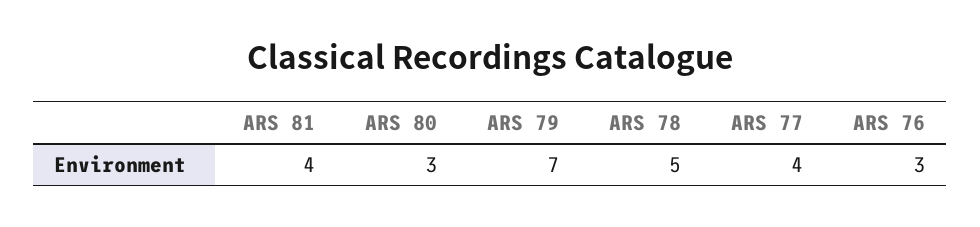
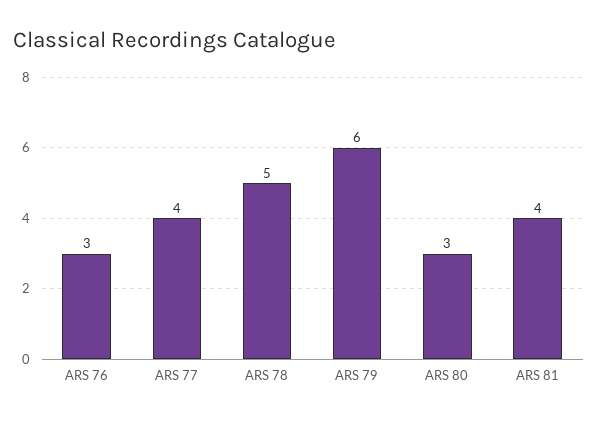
ARS 79: 7 -> 6

